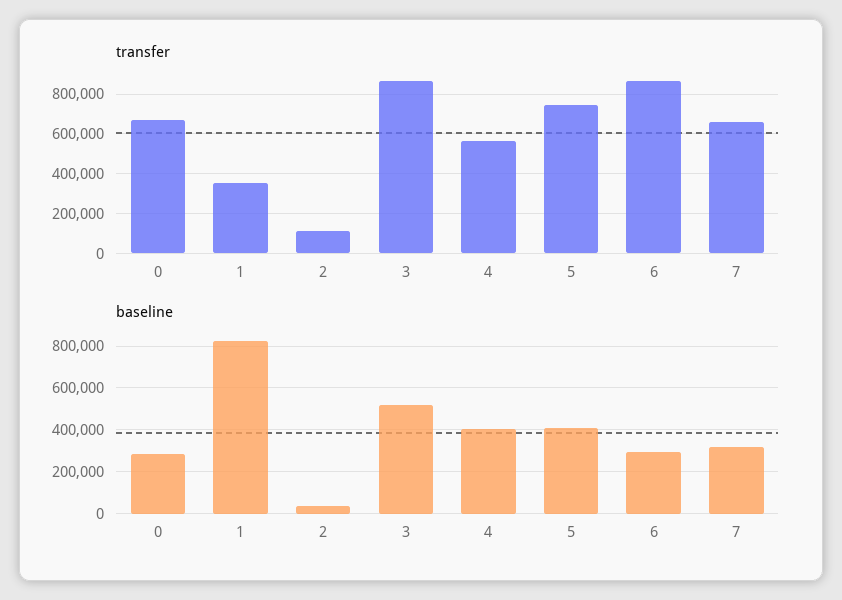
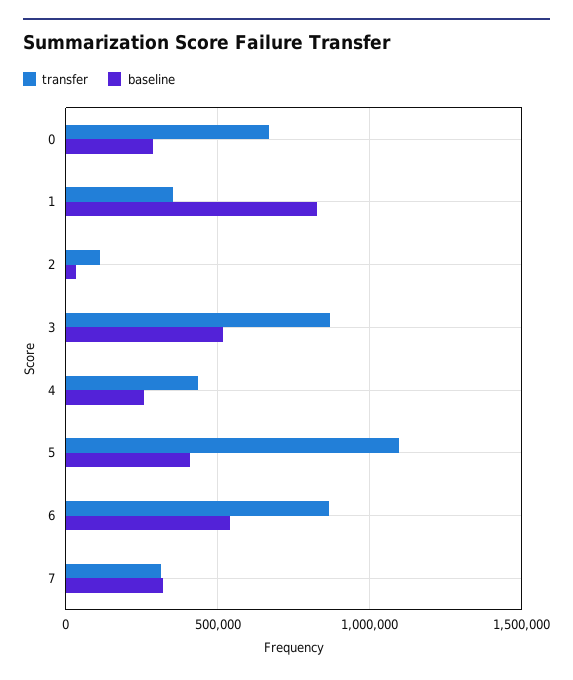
transfer, 4: 550000 -> 450000
transfer, 5: 750000 -> 1100000
transfer, 7: 650000 -> 300000
baseline, 4: 400000 -> 250000
baseline, 6: 300000 -> 550000

